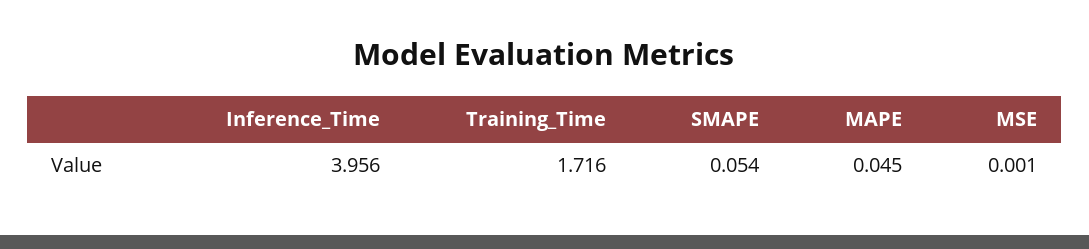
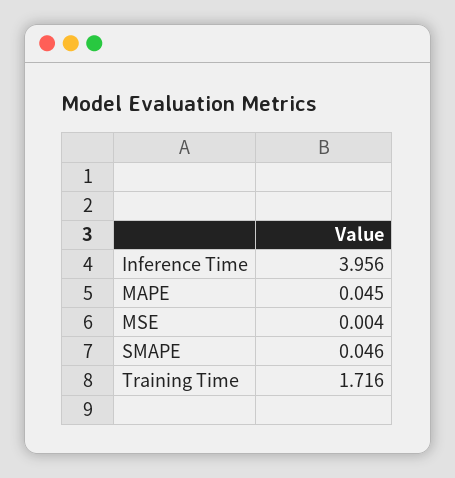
SMAPE: 0.054 -> 0.046
MSE: 0.001 -> 0.004

